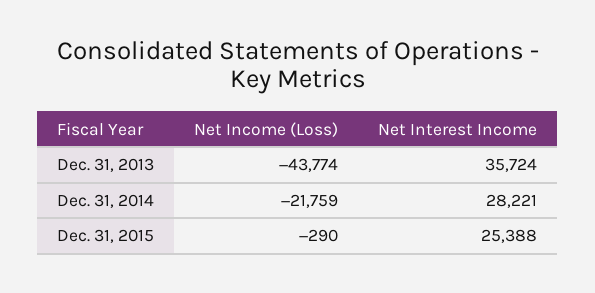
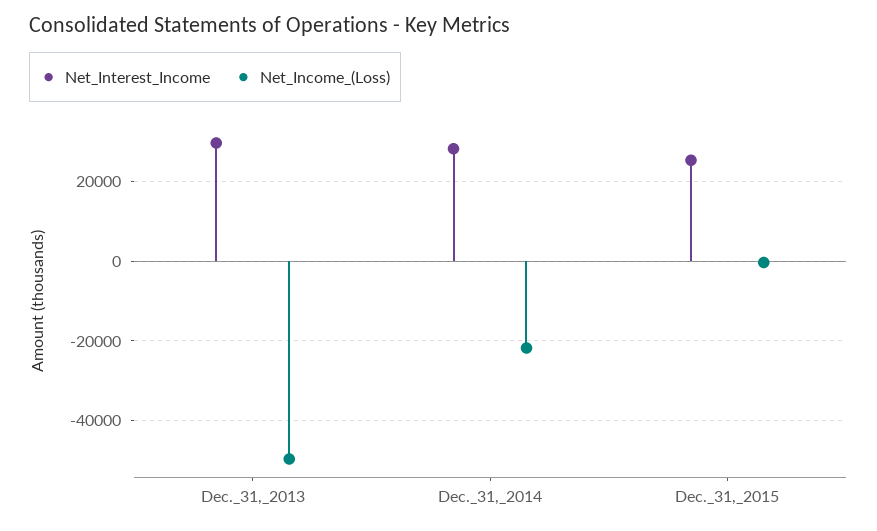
Net Income (Loss), Dec. 31, 2013: -43774 -> -50000
Net Interest Income, Dec. 31, 2013: 35724 -> 30000

